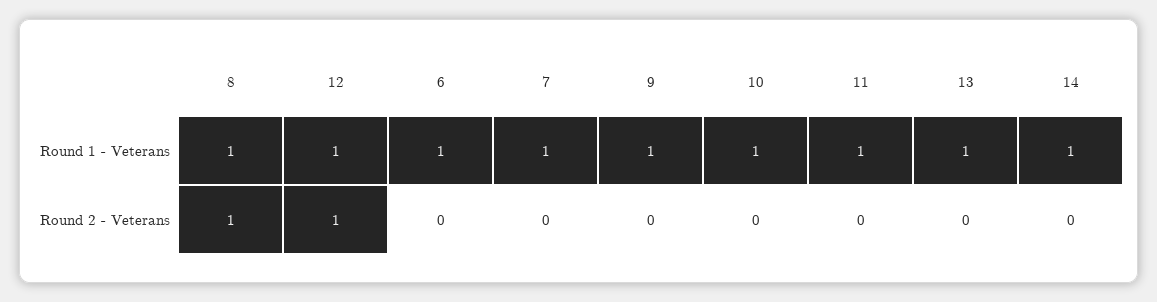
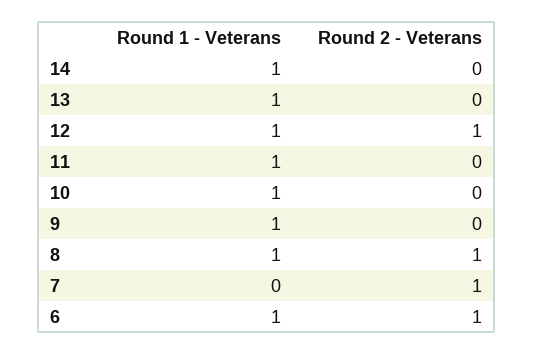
7, Round 1 - Veterans: 1 -> 0
6, Round 2 - Veterans: 0 -> 1
7, Round 2 - Veterans: 0 -> 1

